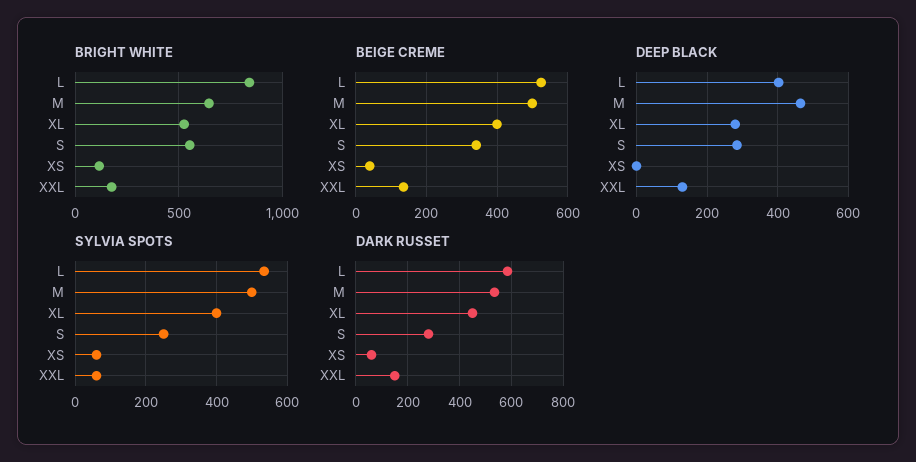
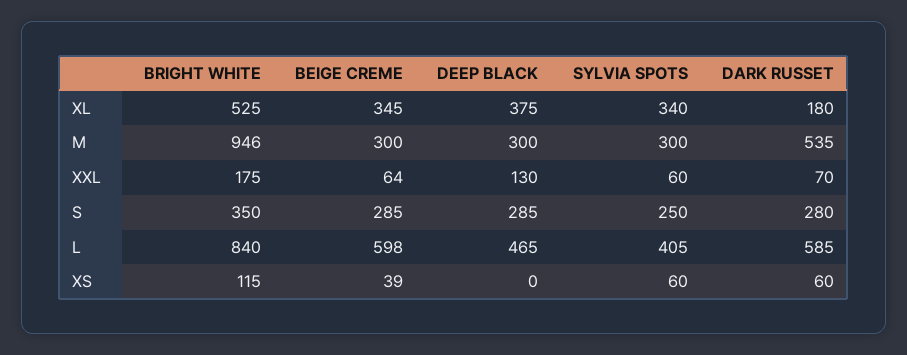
BRIGHT WHITE, M: 650 -> 946
BRIGHT WHITE, S: 550 -> 350
BEIGE CREME, L: 520 -> 598
BEIGE CREME, M: 500 -> 300
BEIGE CREME, XL: 400 -> 345
BEIGE CREME, S: 340 -> 285
BEIGE CREME, XXL: 140 -> 64
DEEP BLACK, L: 400 -> 465
DEEP BLACK, M: 460 -> 300
DEEP BLACK, XL: 280 -> 375
SYLVIA SPOTS, L: 540 -> 405
SYLVIA SPOTS, M: 500 -> 300
SYLVIA SPOTS, XL: 400 -> 340
DARK RUSSET, XL: 450 -> 180
DARK RUSSET, XXL: 150 -> 70

